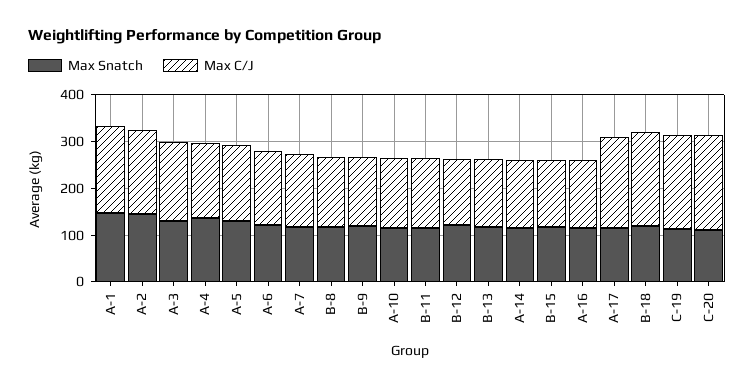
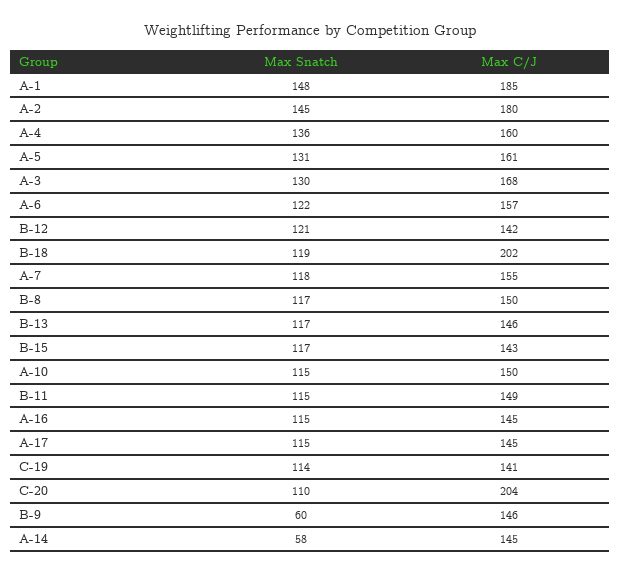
Max Snatch, B-9: 120 -> 60
Max Snatch, A-14: 120 -> 58
Max C/J, A-17: 200 -> 145
Max C/J, C-19: 200 -> 141

